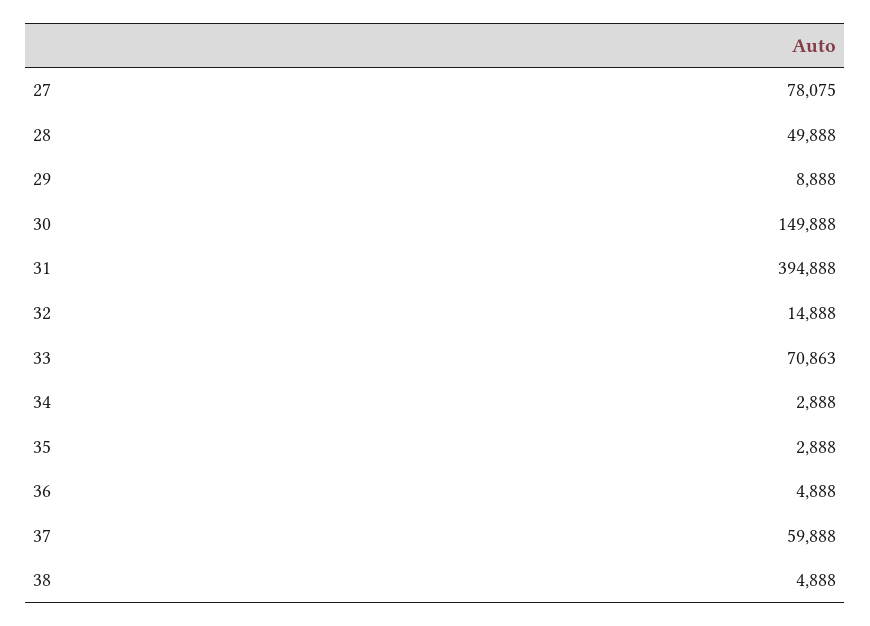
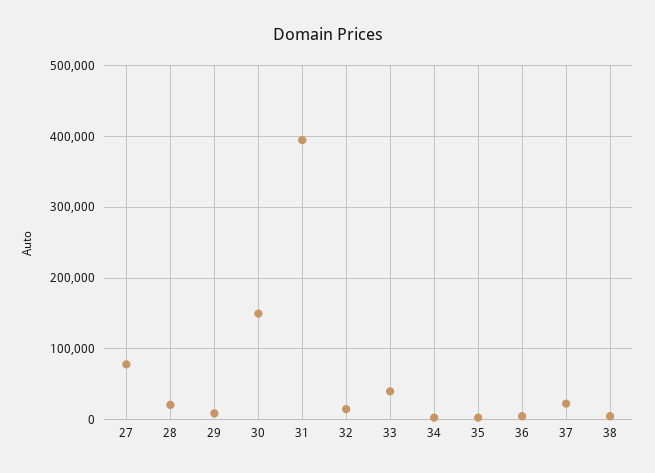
28: 49888 -> 20000
33: 70863 -> 40000
37: 59888 -> 20000

